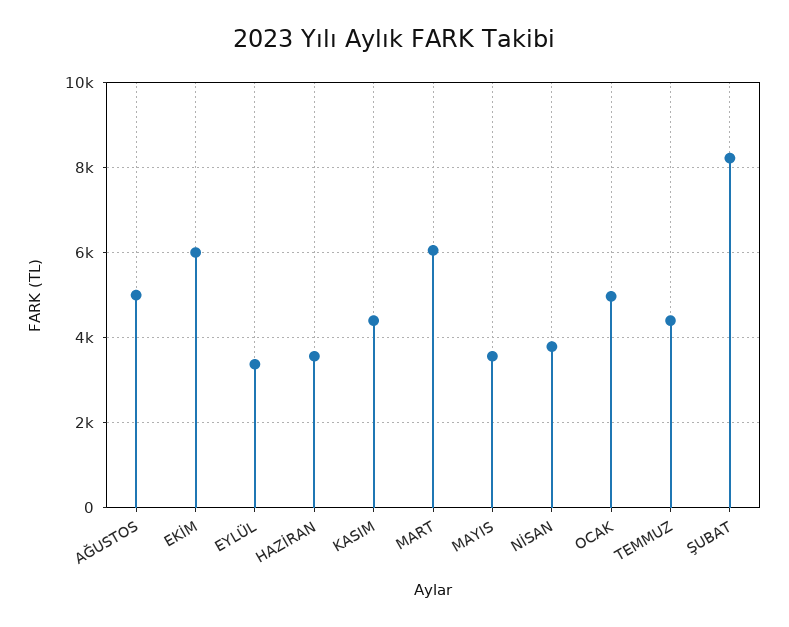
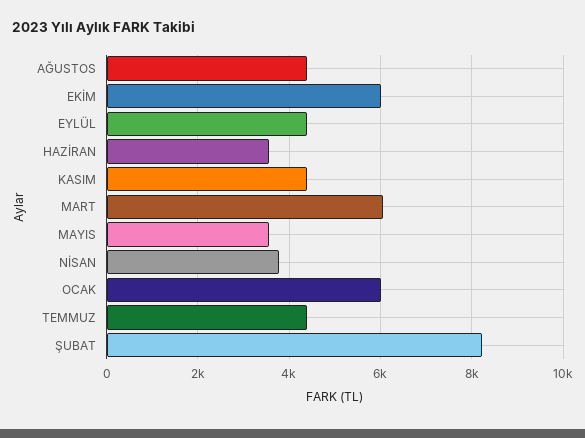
AĞUSTOS: 5000 -> 4400
EYLÜL: 3400 -> 4400
OCAK: 5000 -> 6000

